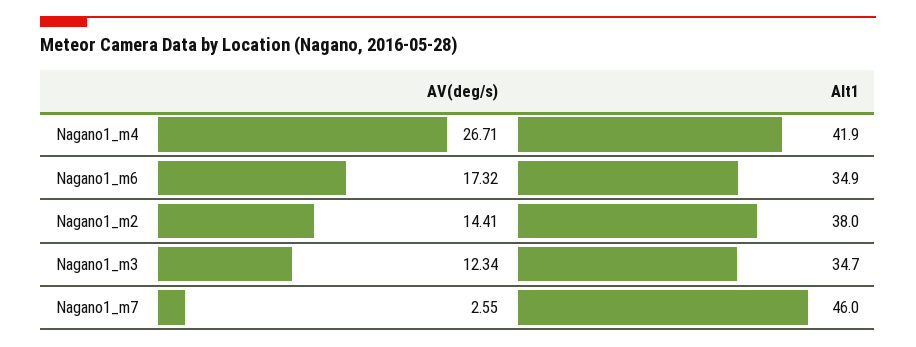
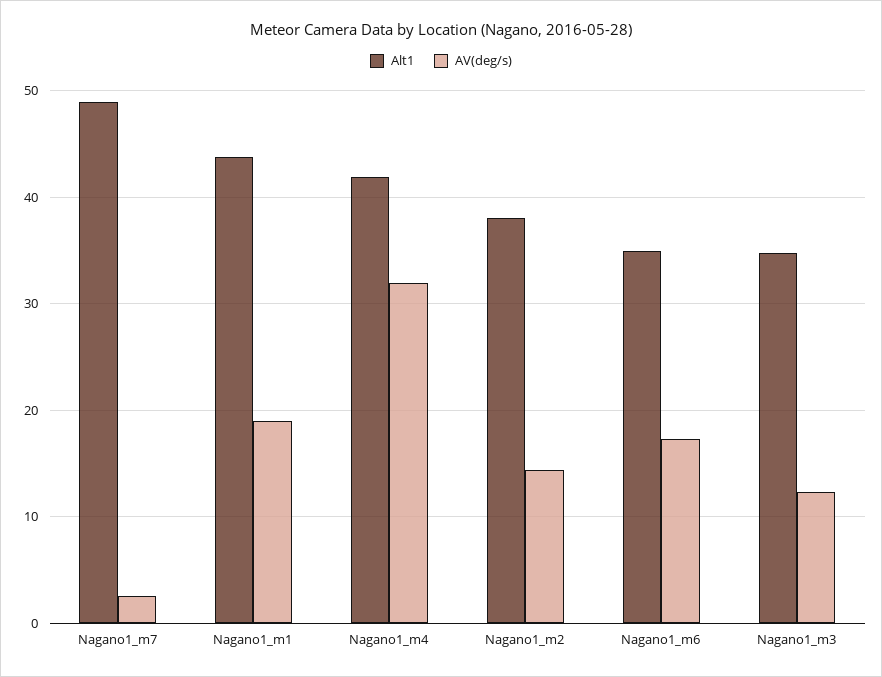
AV(deg/s), Nagano1_m4: 26.71 -> 32
Alt1, Nagano1_m7: 46 -> 49
Alt1, Nagano1_m1: none -> 44
AV(deg/s), Nagano1_m1: none -> 19

